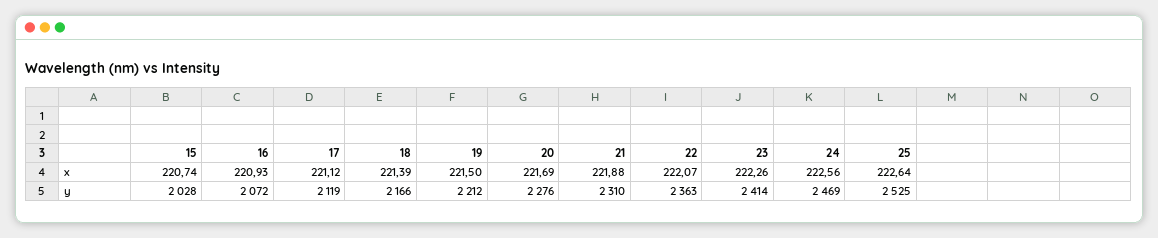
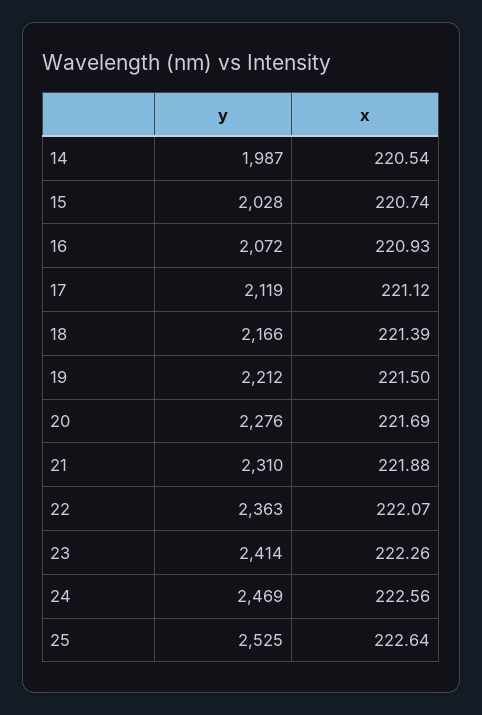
14, y: none -> 1987
14, x: none -> 220.54

